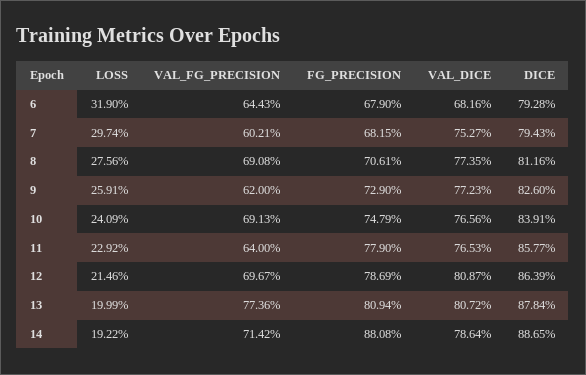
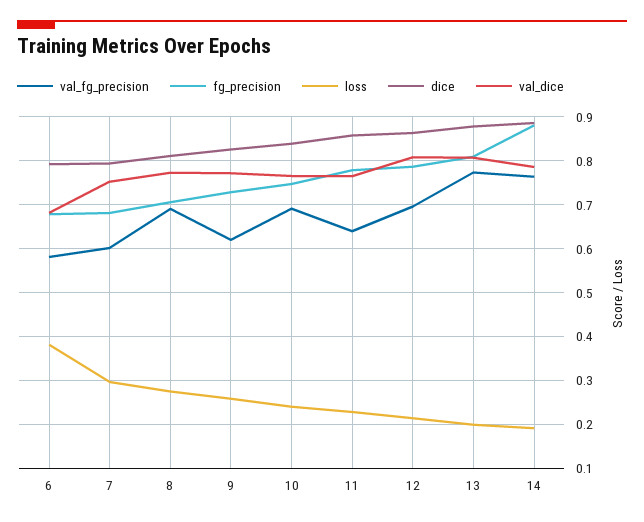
LOSS, 6: 0.319 -> 0.38
VAL_FG_PRECISION, 6: 0.6443 -> 0.58
VAL_FG_PRECISION, 14: 0.7142 -> 0.76

